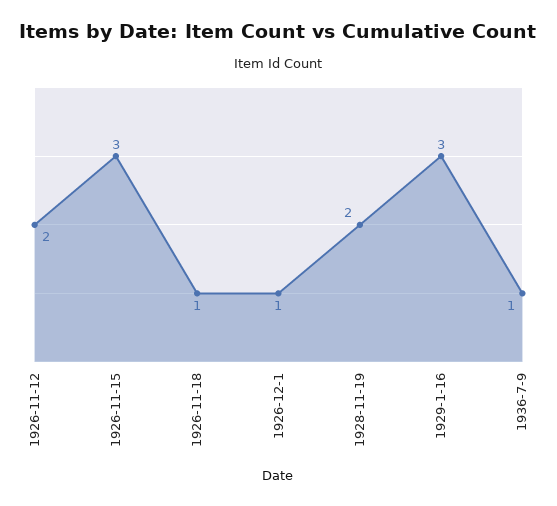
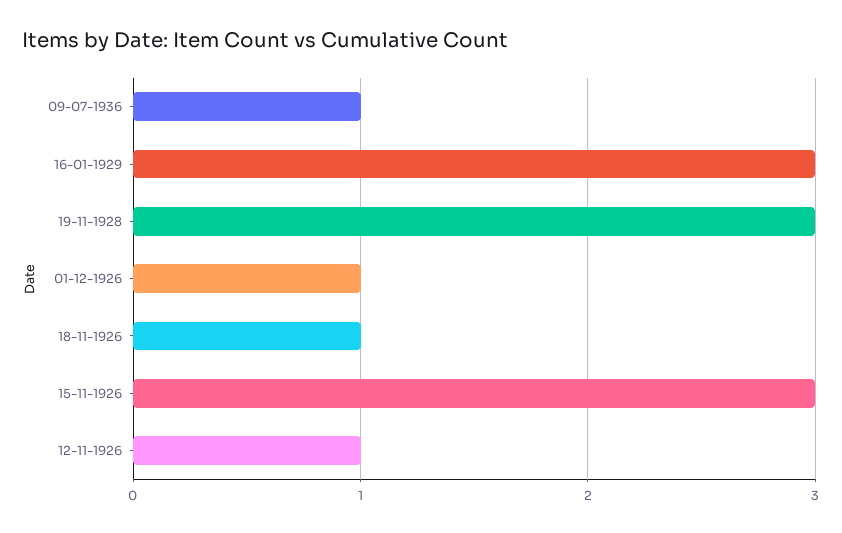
1926-11-12: 2 -> 1
1928-11-19: 2 -> 3

